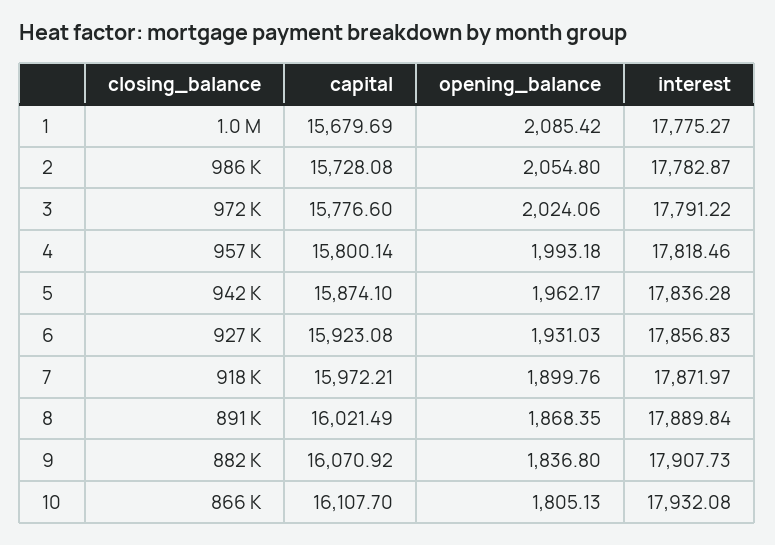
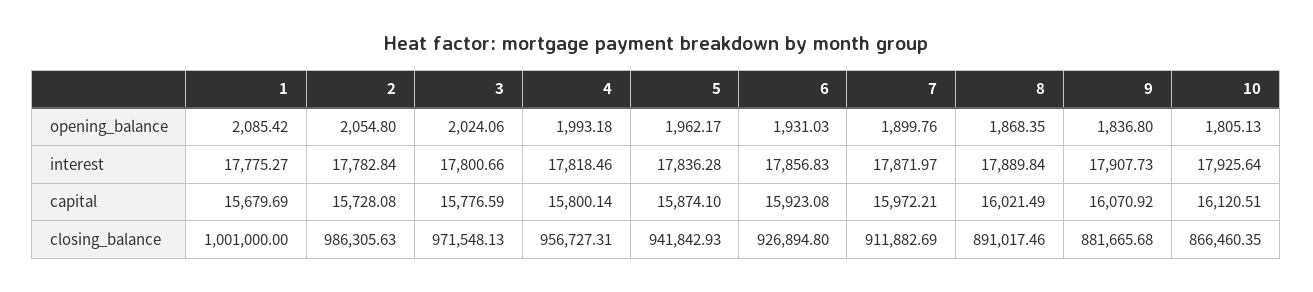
interest, 2: 17782.87 -> 17782.84
capital, 3: 15776.6 -> 15776.59
interest, 3: 17791.22 -> 17800.66
closing_balance, 7: 918000 -> 911882.69
capital, 10: 16107.7 -> 16120.51
interest, 10: 17932.08 -> 17925.64

